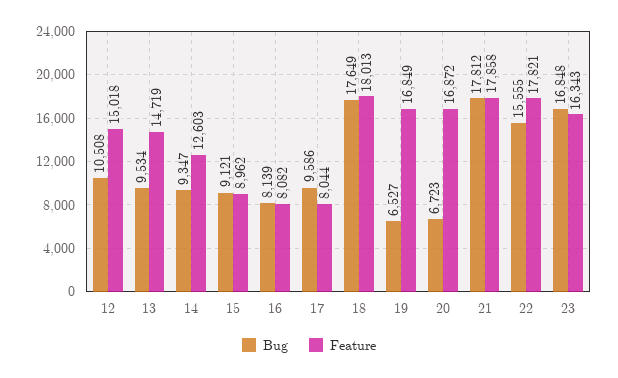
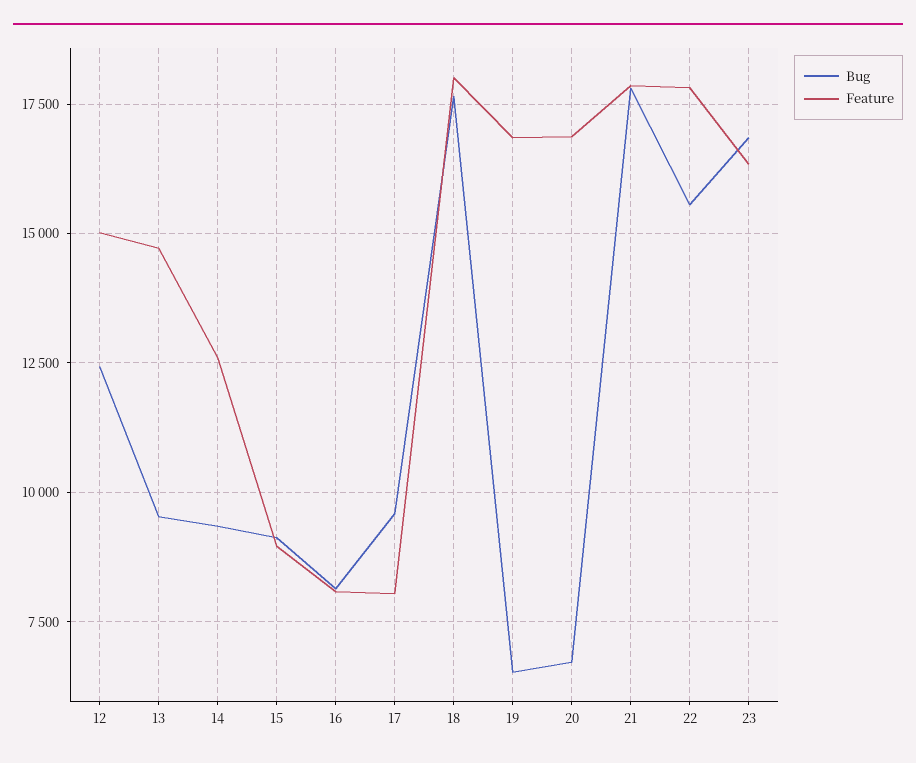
Bug, 12: 10508 -> 12500

